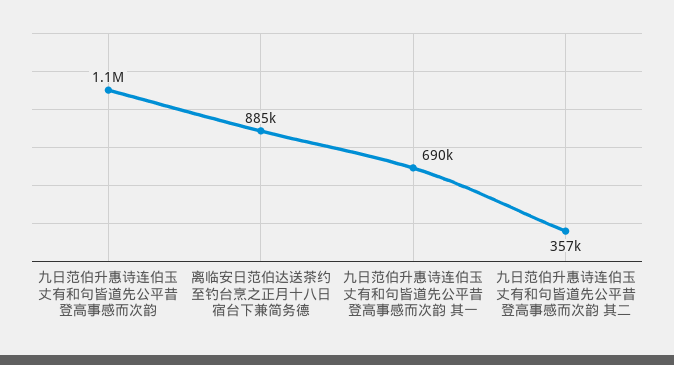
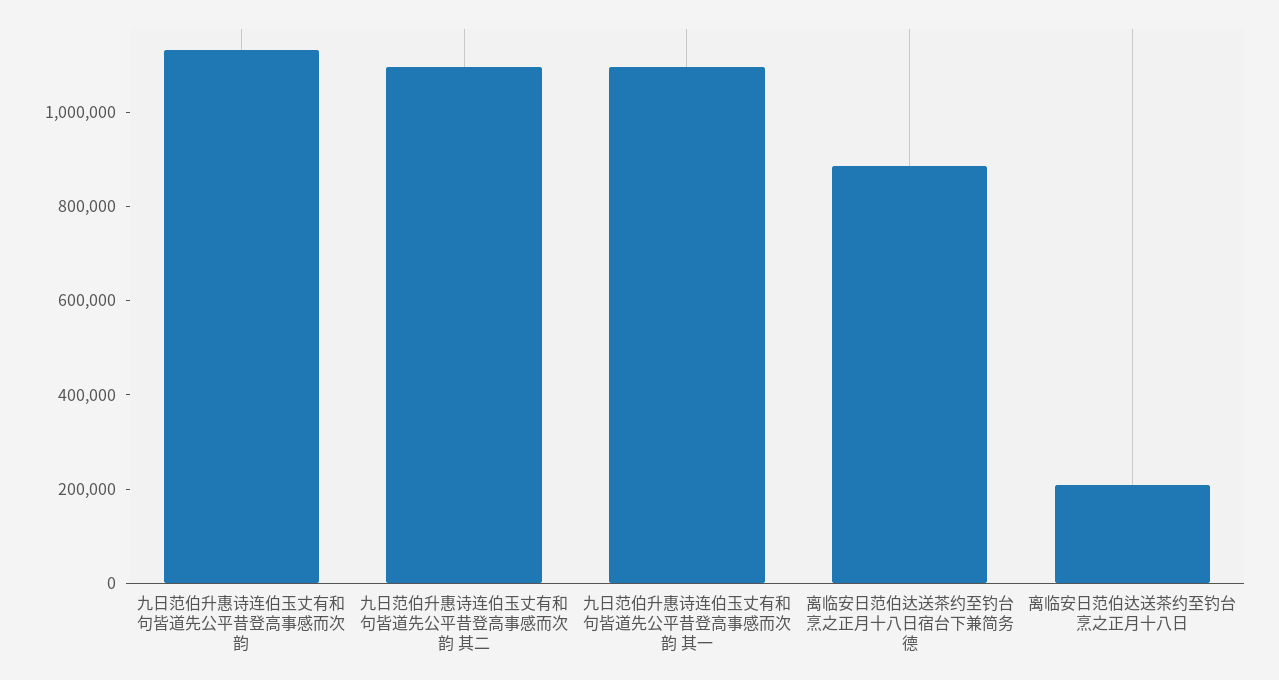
九日范伯升惠诗连伯玉丈有和句皆道先公平昔登高事感而次韵 其一: 690000 -> 1100000
九日范伯升惠诗连伯玉丈有和句皆道先公平昔登高事感而次韵 其二: 357000 -> 1100000
离临安日范伯达送茶约至钓台烹之正月十八日: none -> 200000

